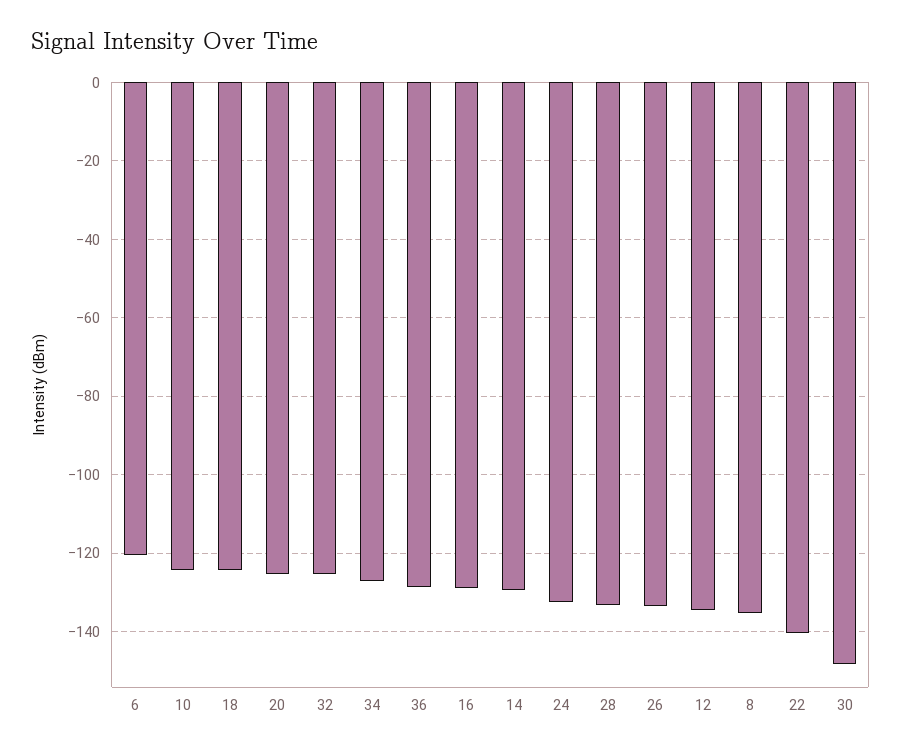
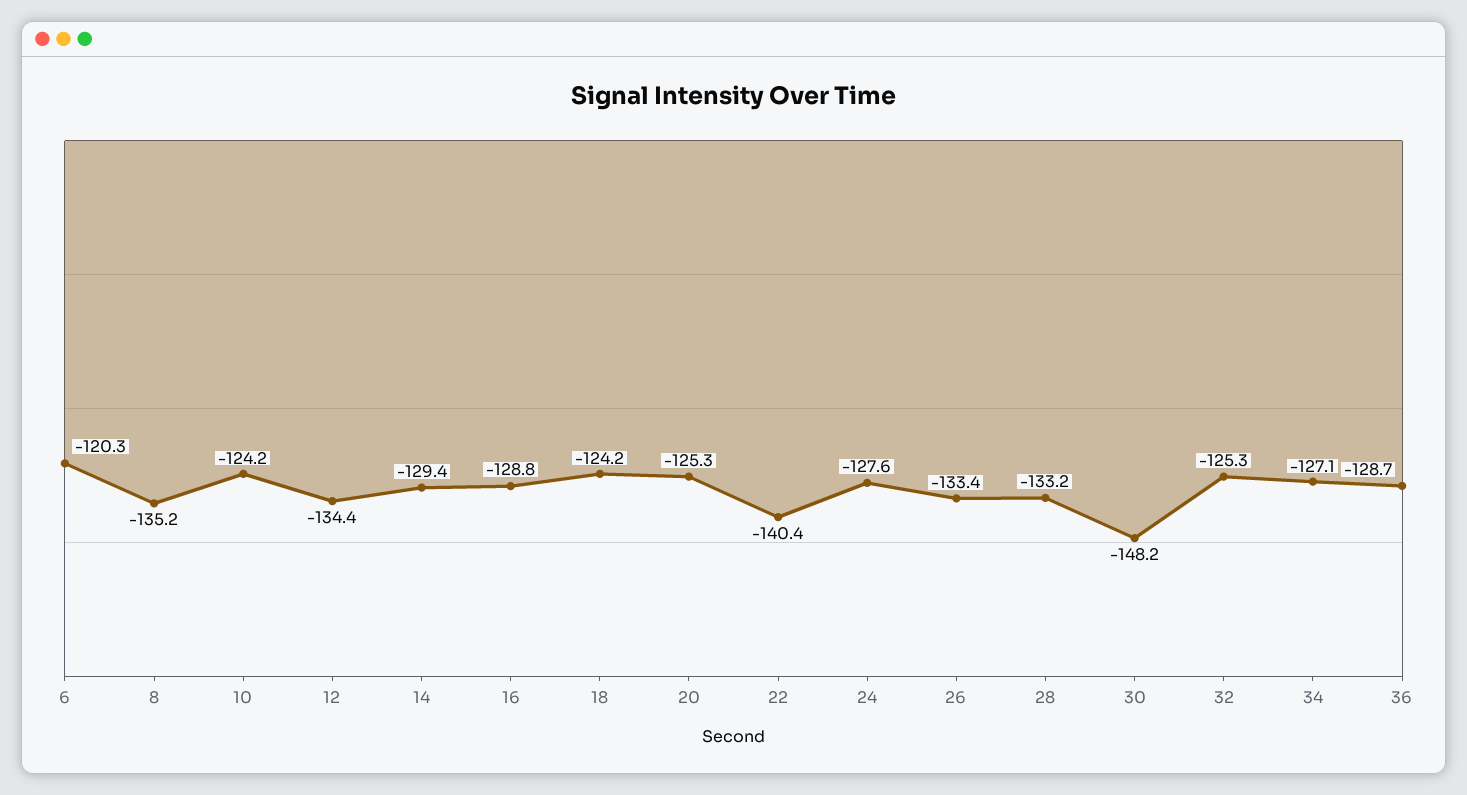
24: -132 -> -127.6

